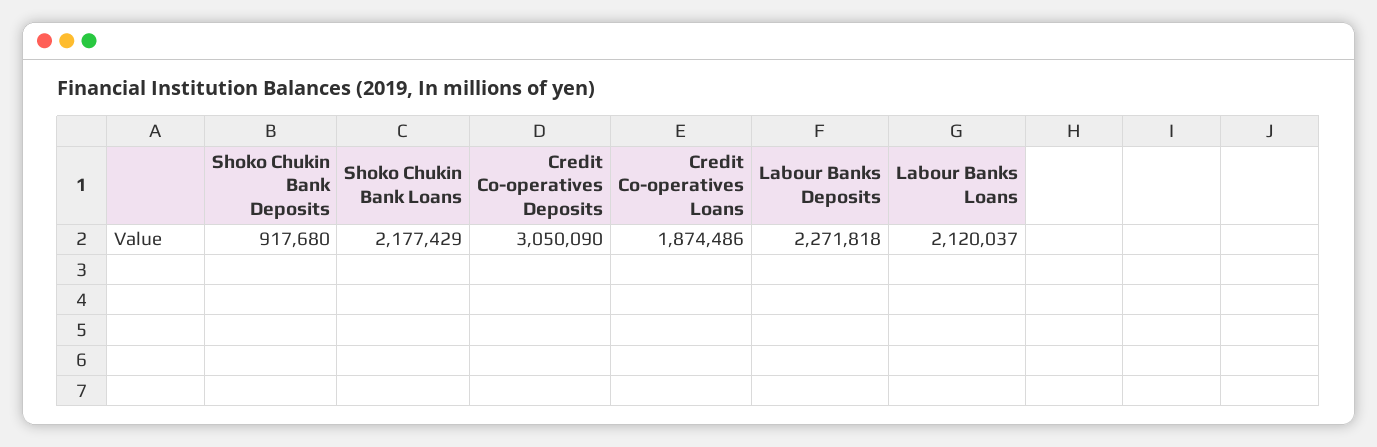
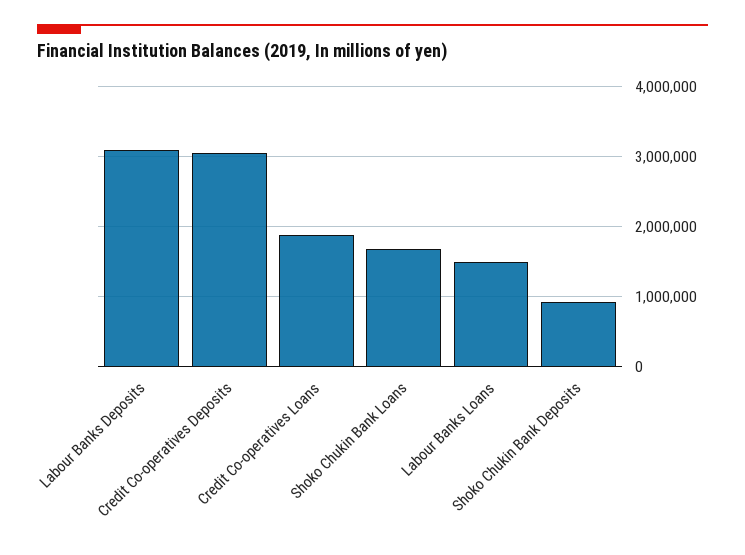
Shoko Chukin Bank Loans: 2177429 -> 1700000
Labour Banks Deposits: 2271818 -> 3100000
Labour Banks Loans: 2120037 -> 1500000

